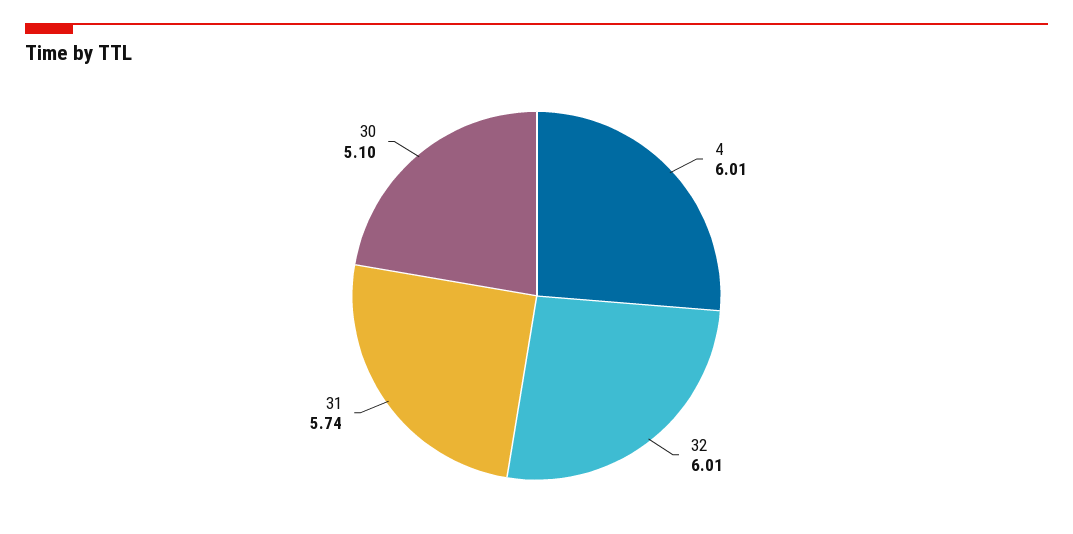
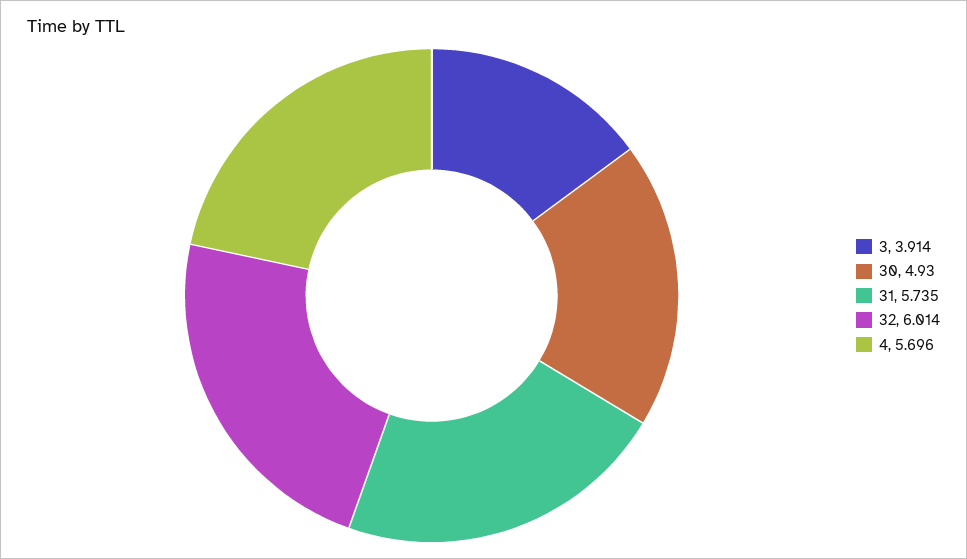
4: 6.01 -> 5.696
30: 5.1 -> 4.93
3: none -> 3.914

